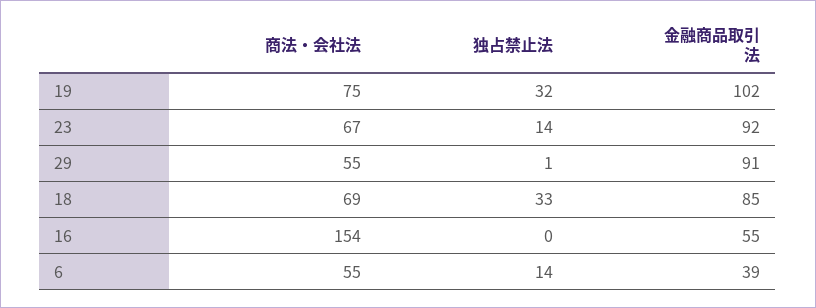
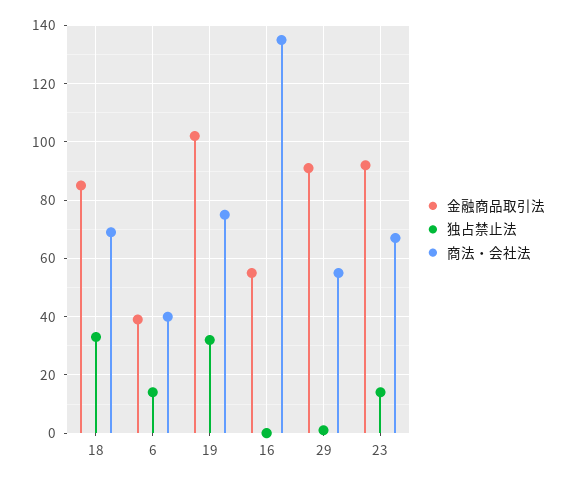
商法・会社法, 16: 154 -> 135
商法・会社法, 6: 55 -> 40

